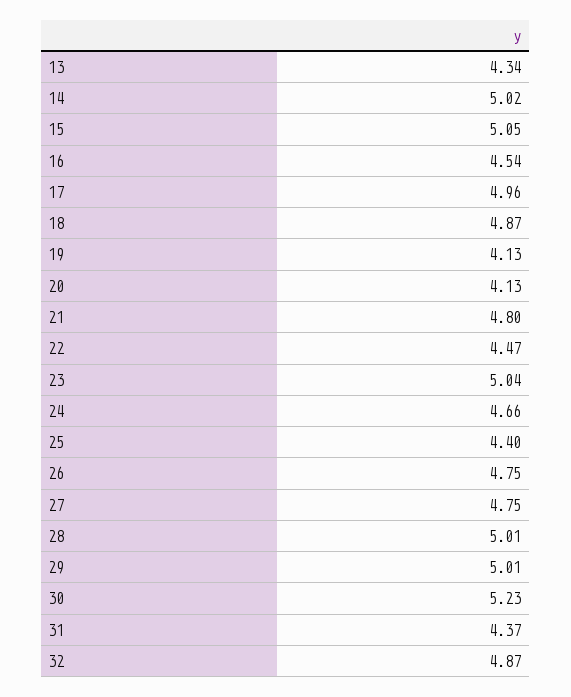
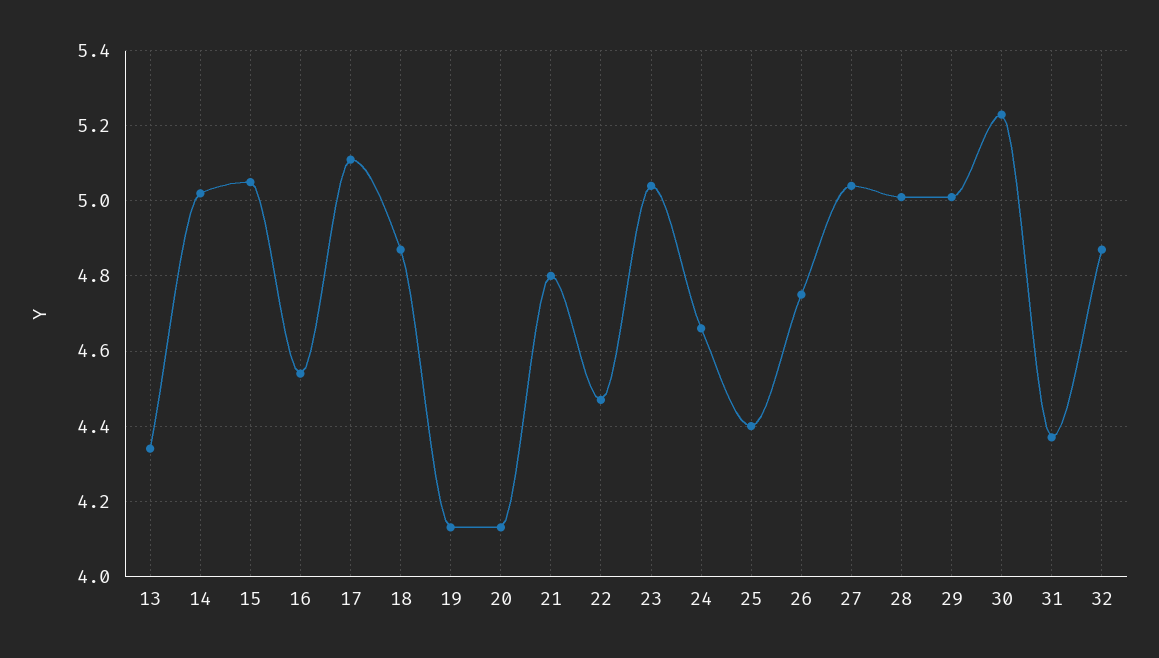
17: 4.96 -> 5.1
27: 4.75 -> 5.05

